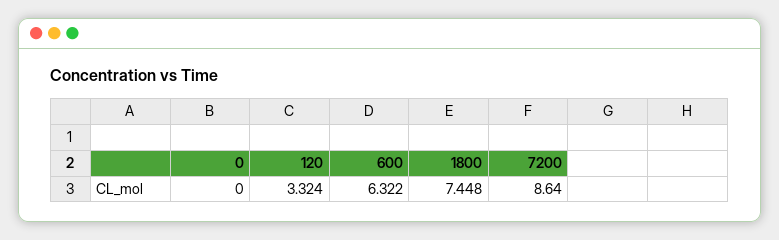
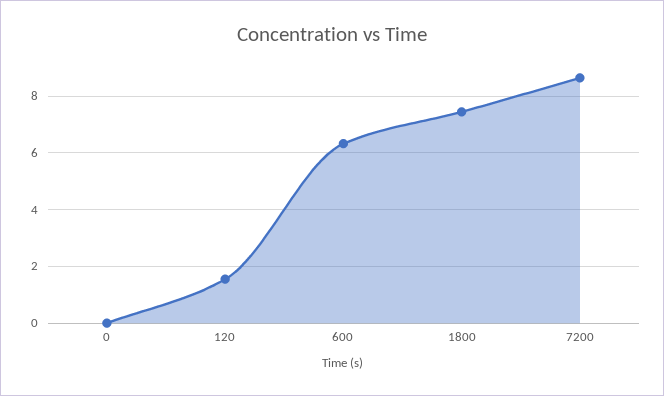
120: 3.324 -> 1.5

